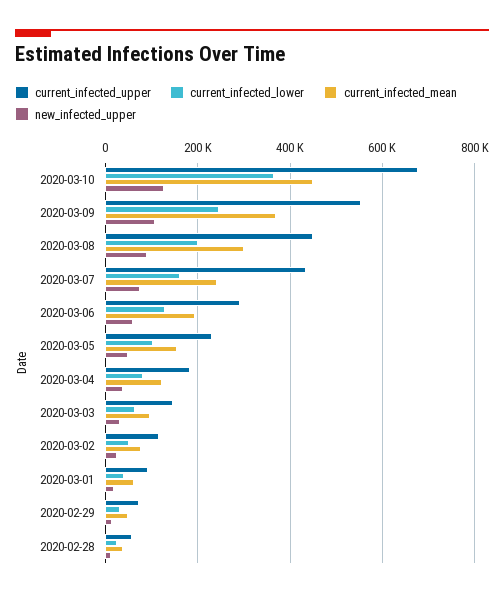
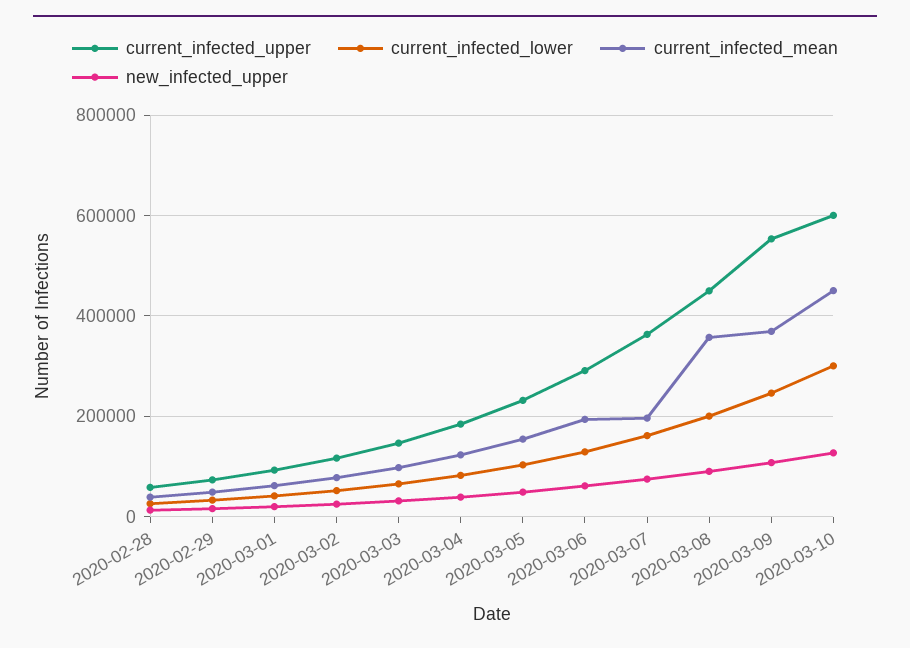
current_infected_upper, 2020-03-10: 680000 -> 600000
current_infected_lower, 2020-03-10: 360000 -> 300000
current_infected_mean, 2020-03-08: 300000 -> 360000
current_infected_upper, 2020-03-07: 440000 -> 360000
current_infected_mean, 2020-03-07: 240000 -> 200000

